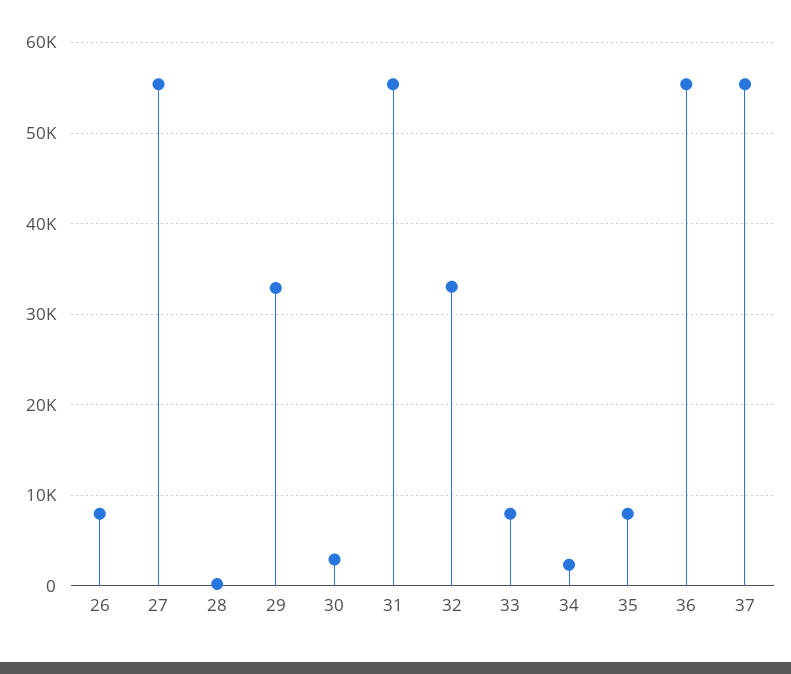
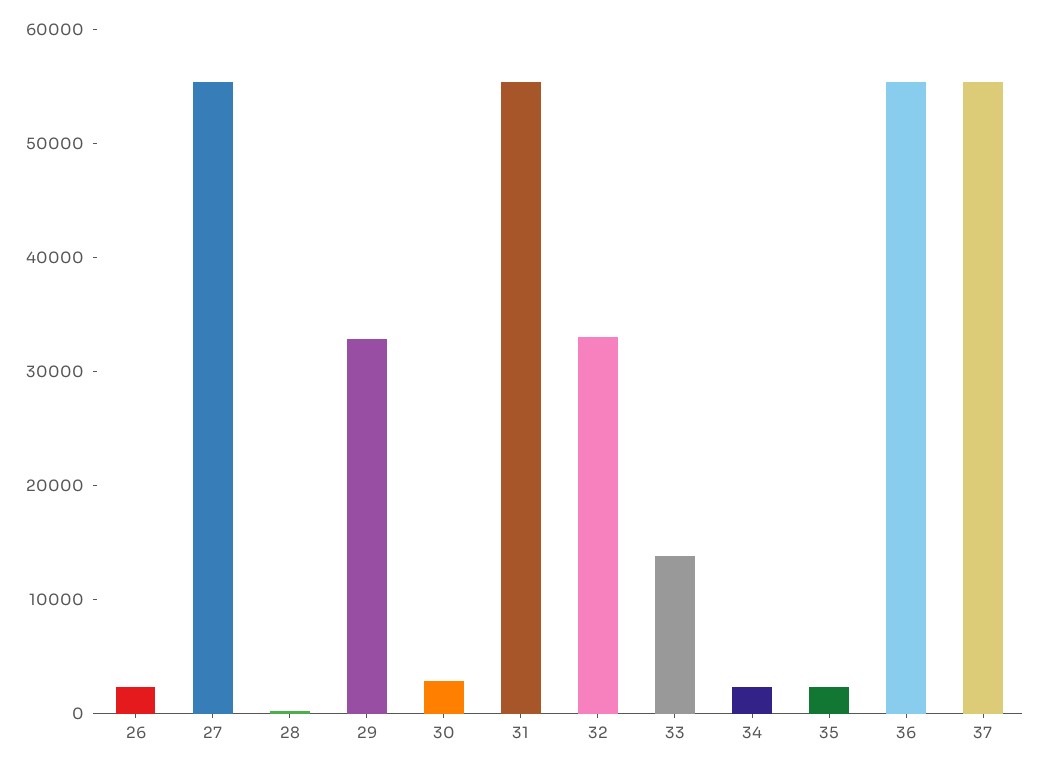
26: 8000 -> 2000
33: 8000 -> 14000
35: 8000 -> 2000

